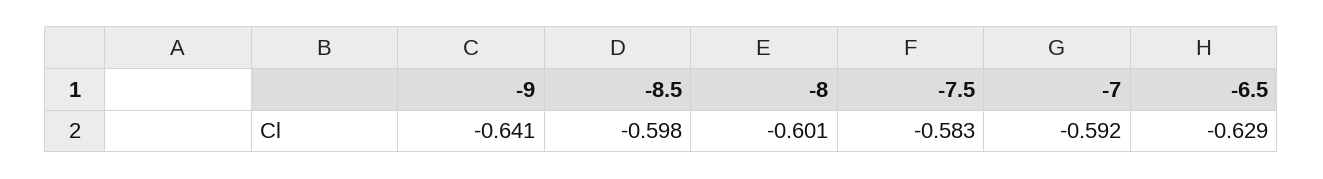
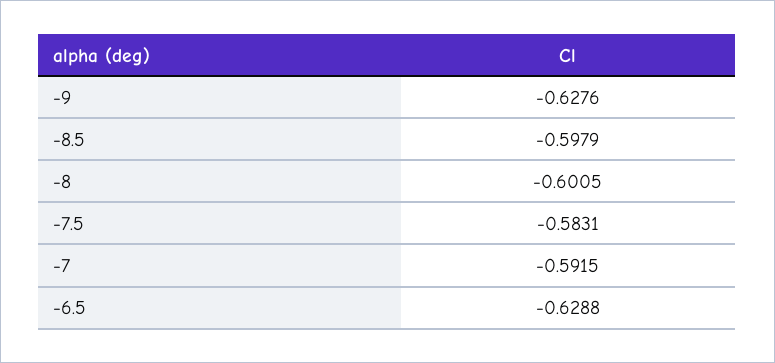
-9: -0.641 -> -0.6276

